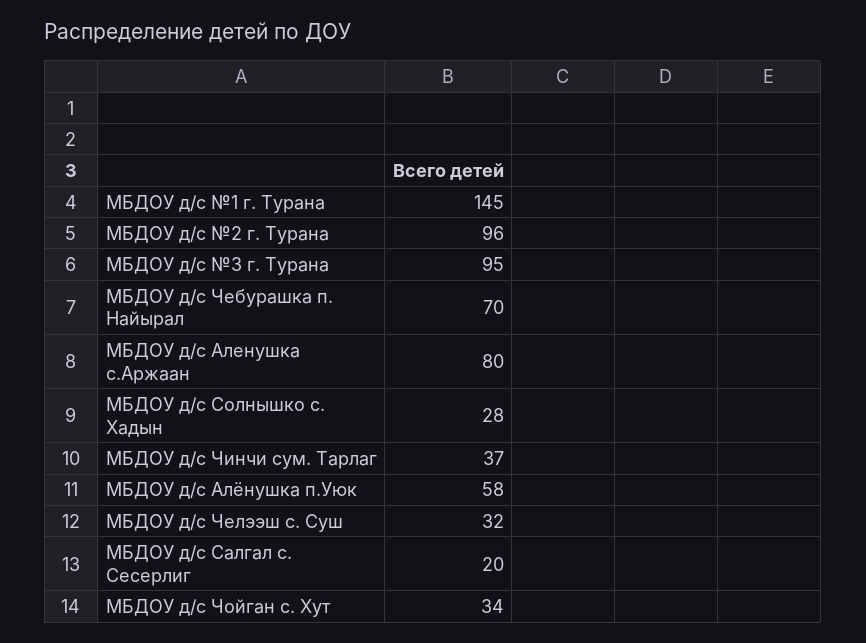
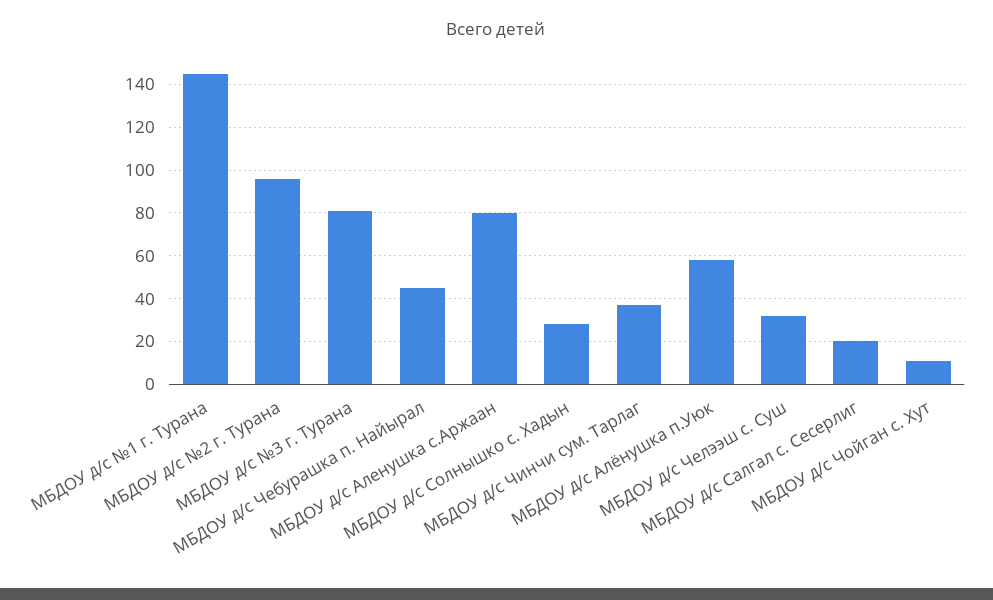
МБДОУ д/с №3 г. Турана: 95 -> 80
МБДОУ д/с Чебурашка п. Найырал: 70 -> 45
МБДОУ д/с Чойган с. Хут: 34 -> 10

